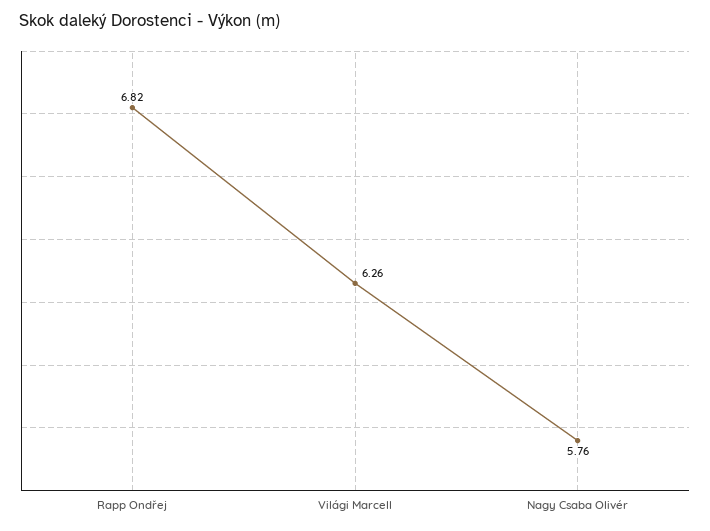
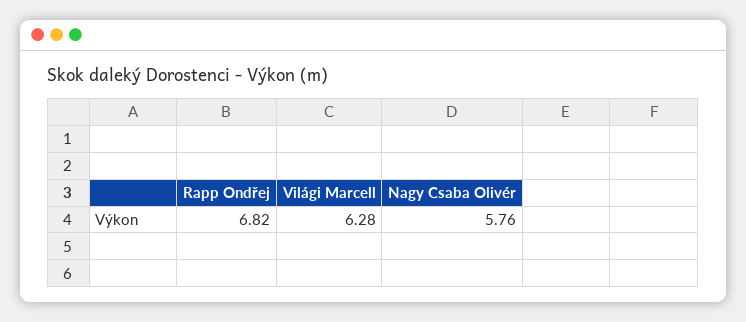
Világi Marcell: 6.26 -> 6.28

